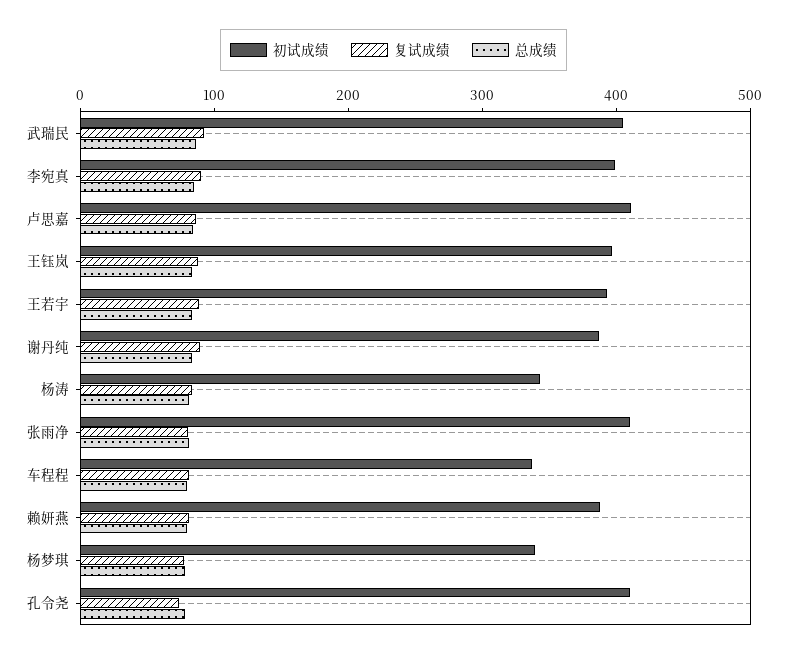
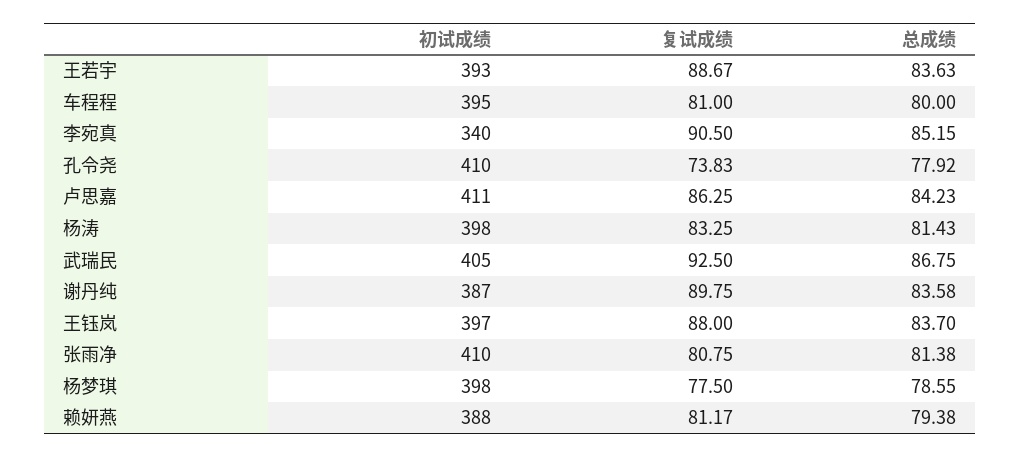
初试成绩, 李宛真: 400 -> 340
初试成绩, 杨涛: 340 -> 398
初试成绩, 车程程: 340 -> 395
初试成绩, 杨梦琪: 340 -> 398

